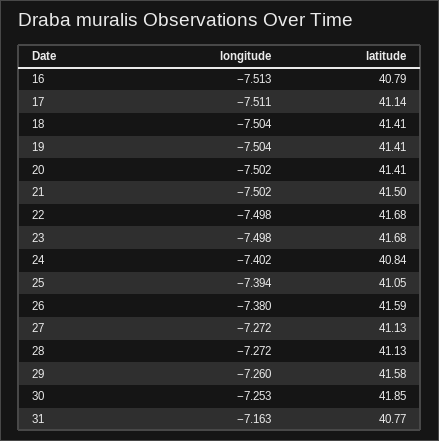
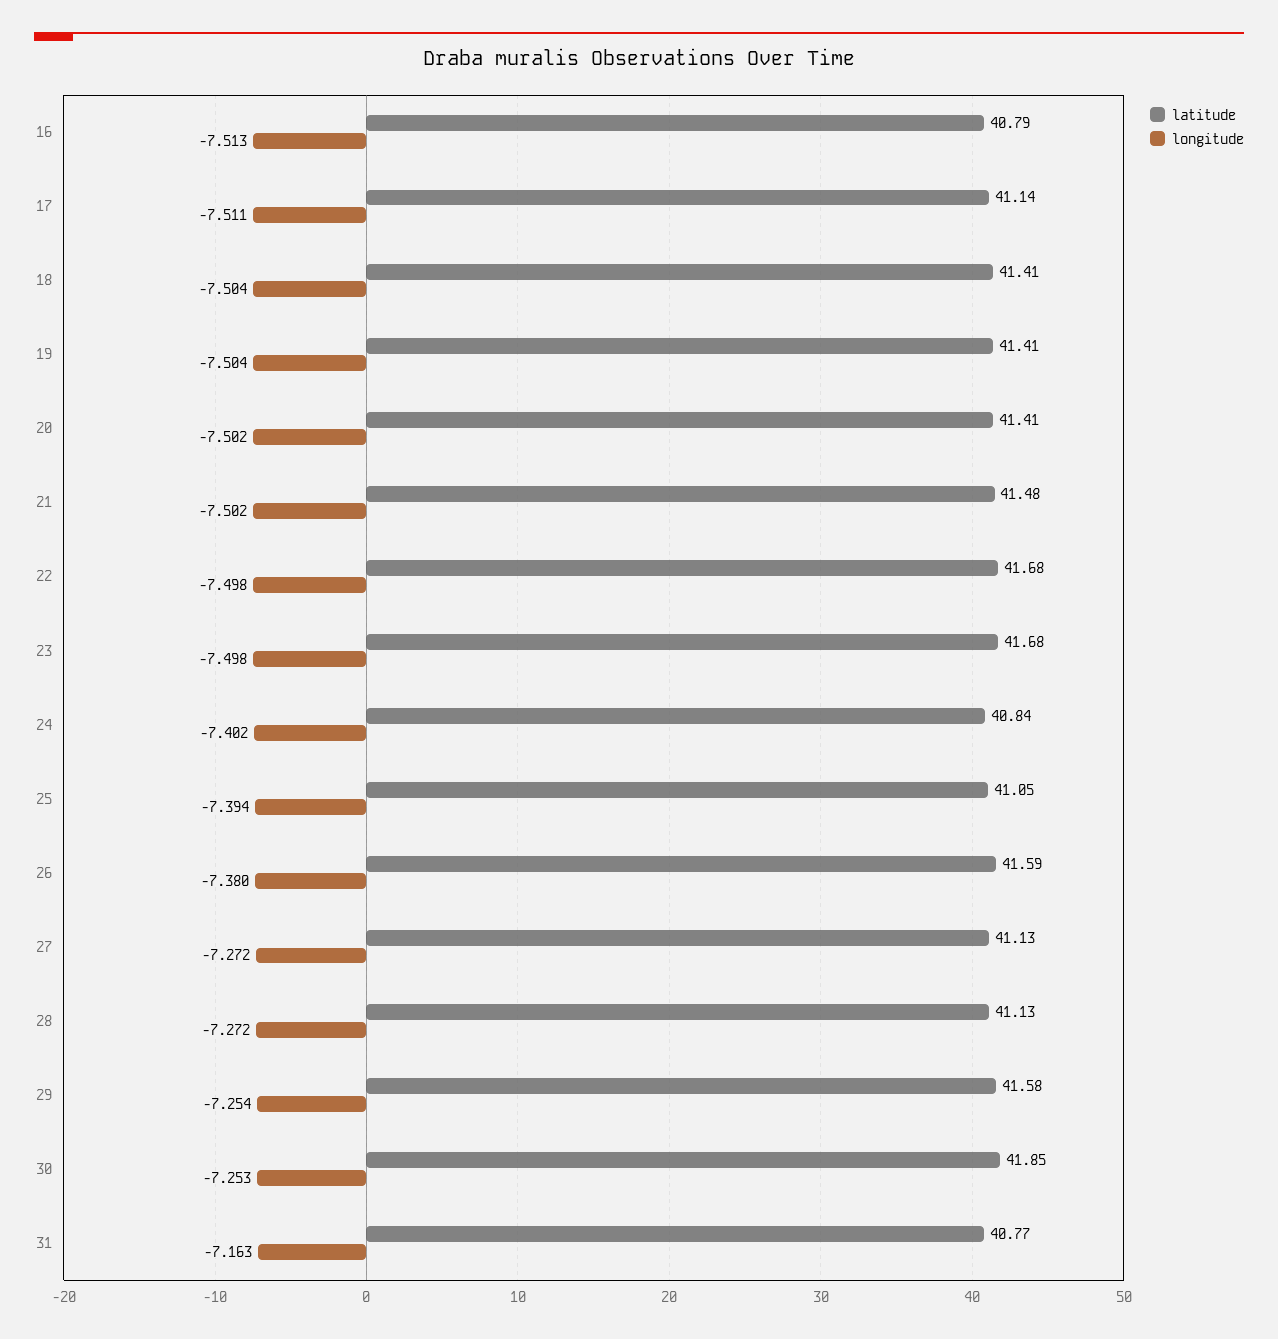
latitude, 21: 41.5 -> 41.48
longitude, 29: -7.26 -> -7.254

